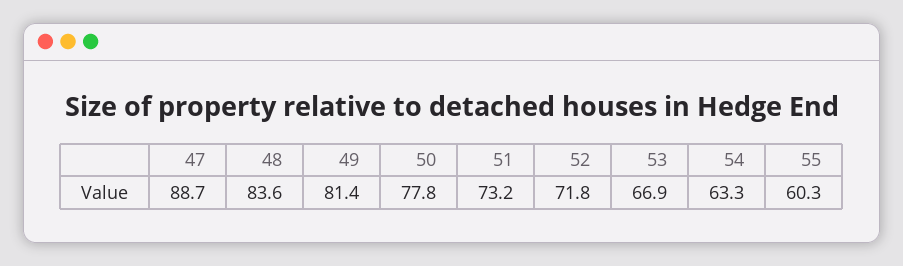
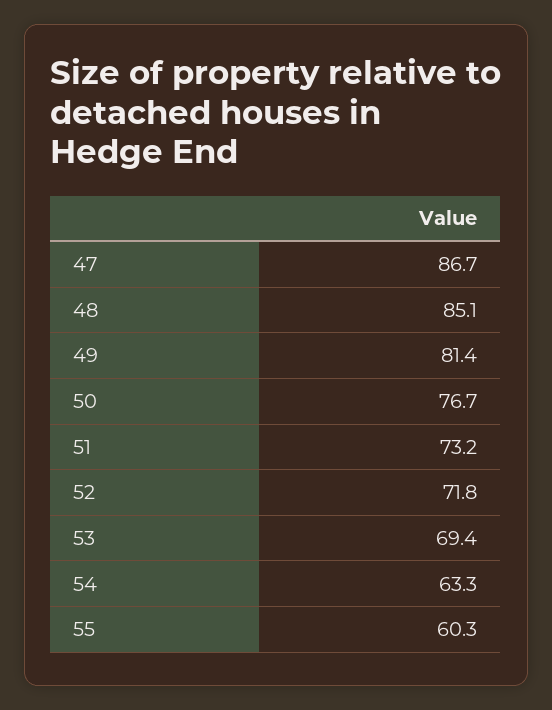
47: 88.7 -> 86.7
48: 83.6 -> 85.1
50: 77.8 -> 76.7
53: 66.9 -> 69.4

